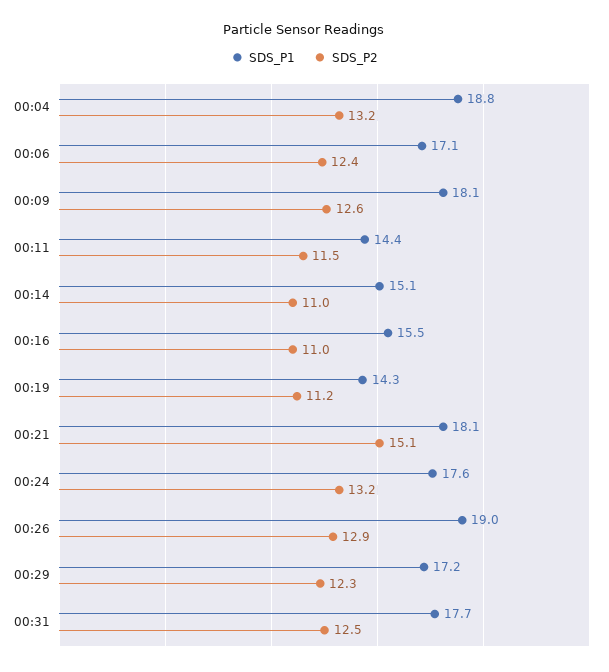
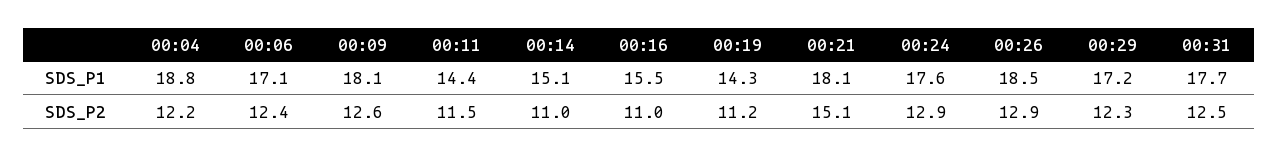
SDS_P2, 00:04: 13.2 -> 12.2
SDS_P2, 00:24: 13.2 -> 12.9
SDS_P1, 00:26: 19 -> 18.5

